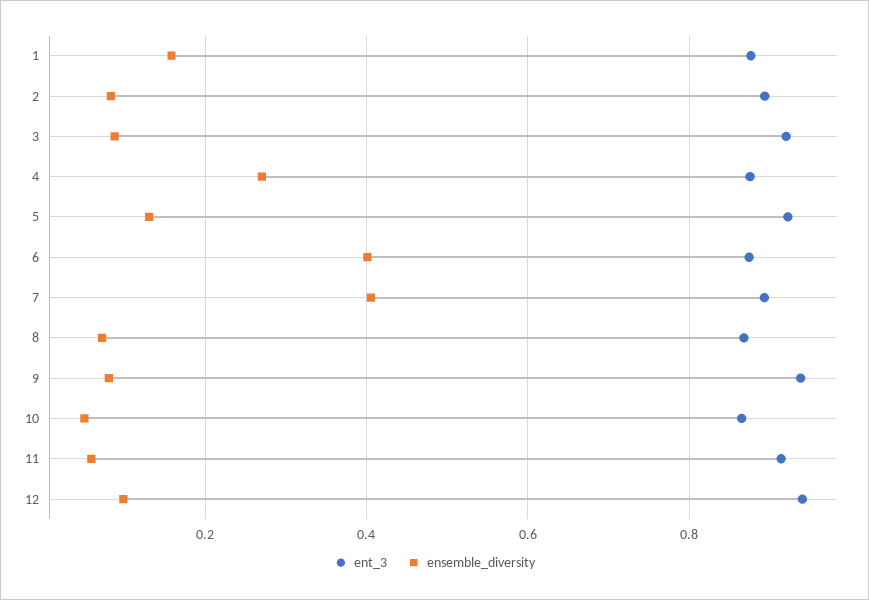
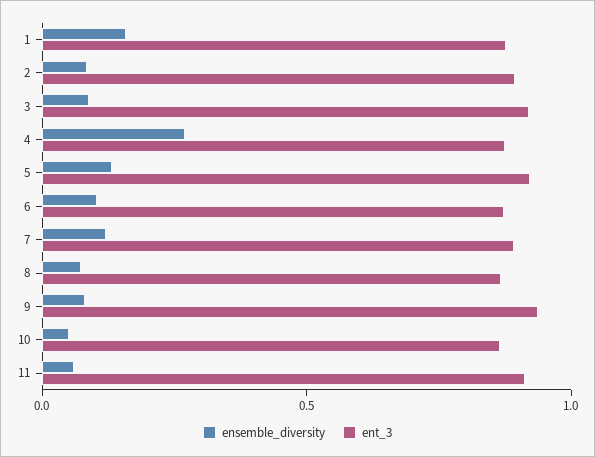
ensemble_diversity, 6: 0.4 -> 0.1
ensemble_diversity, 7: 0.4 -> 0.1
ent_3, 12: 0.94 -> none
ensemble_diversity, 12: 0.1 -> none

